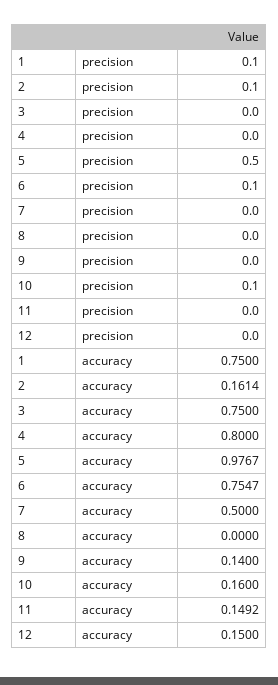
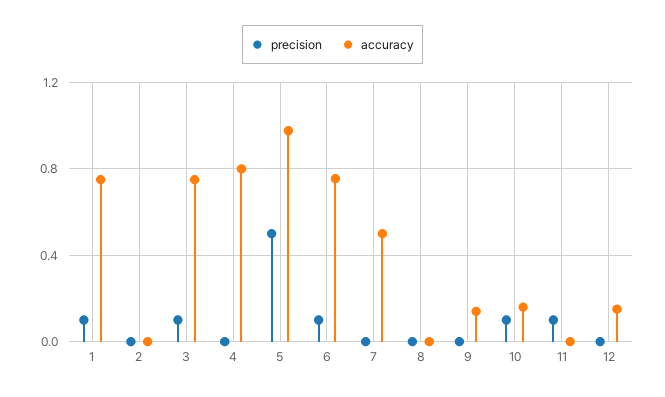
precision, 2: 0.1 -> 0
precision, 3: 0 -> 0.1
precision, 11: 0 -> 0.1
accuracy, 2: 0.1614 -> 0
accuracy, 11: 0.1492 -> 0

